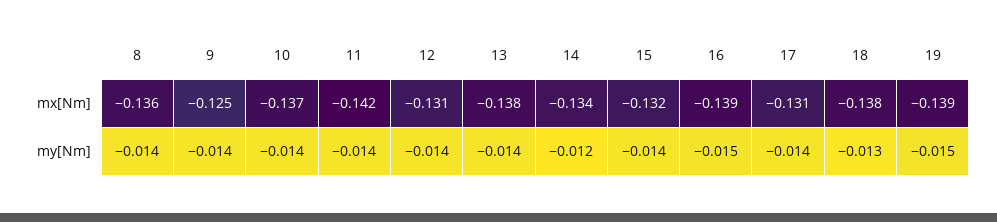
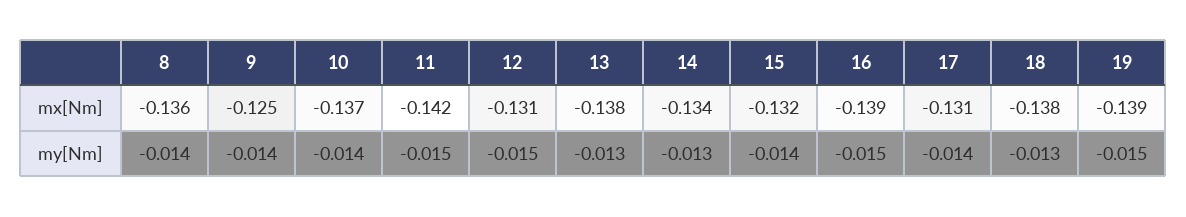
11, my[Nm]: -0.014 -> -0.015
12, my[Nm]: -0.014 -> -0.015
13, my[Nm]: -0.014 -> -0.013
14, my[Nm]: -0.012 -> -0.013

